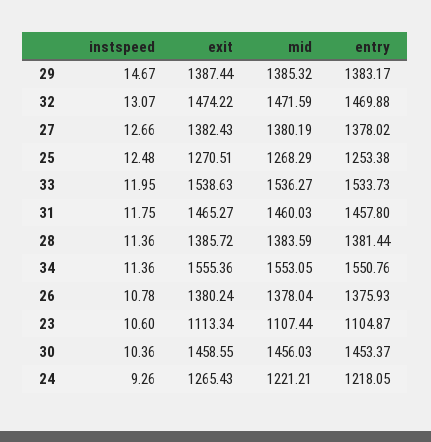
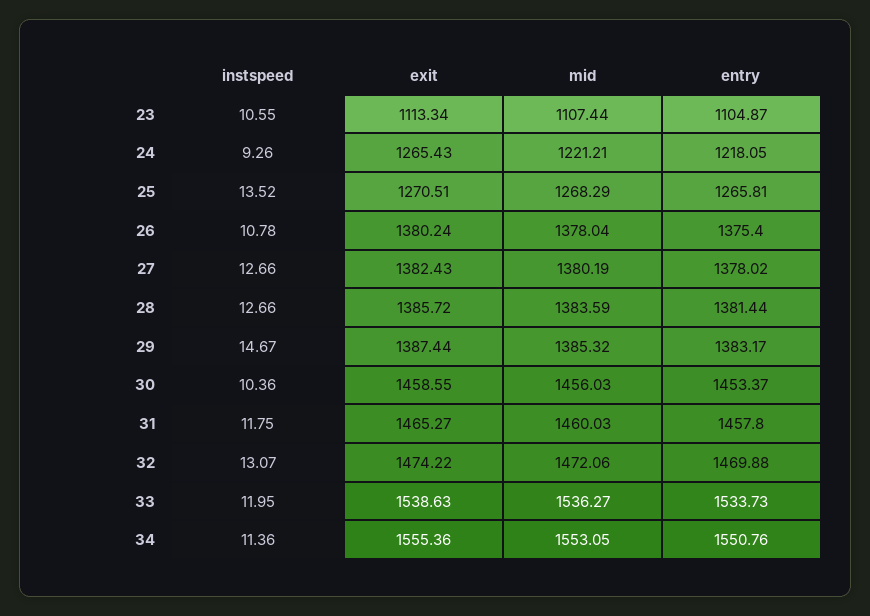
mid, 32: 1471.59 -> 1472.06
instspeed, 25: 12.48 -> 13.52
entry, 25: 1253.38 -> 1265.81
instspeed, 28: 11.36 -> 12.66
entry, 26: 1375.93 -> 1375.4
instspeed, 23: 10.6 -> 10.55

